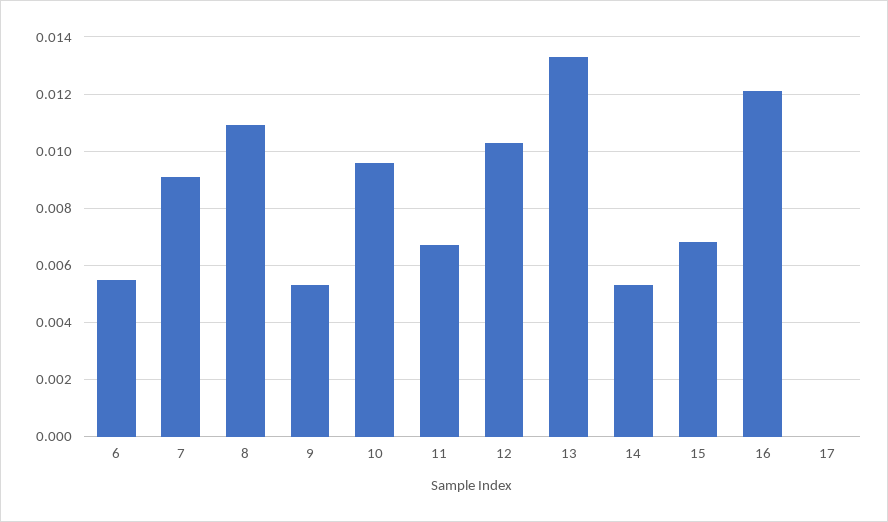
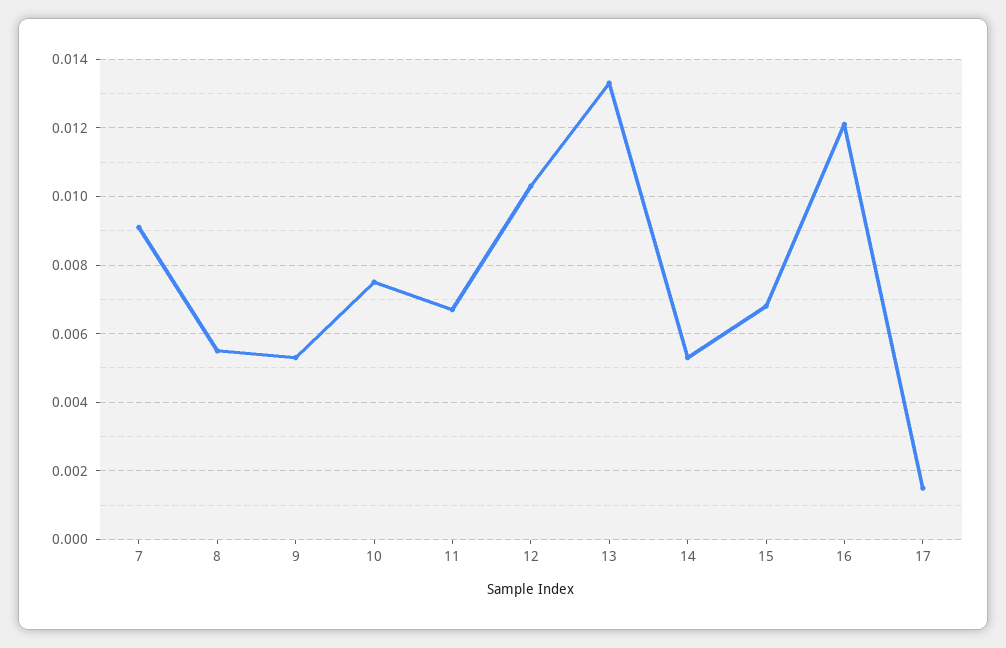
6: 0.0055 -> none
8: 0.011 -> 0.0055
10: 0.0095 -> 0.0075
17: 0 -> 0.0015

